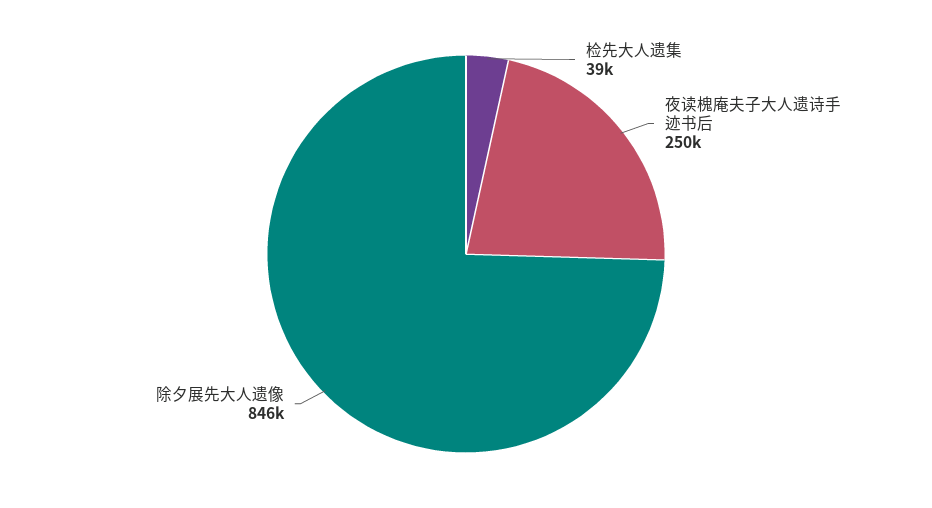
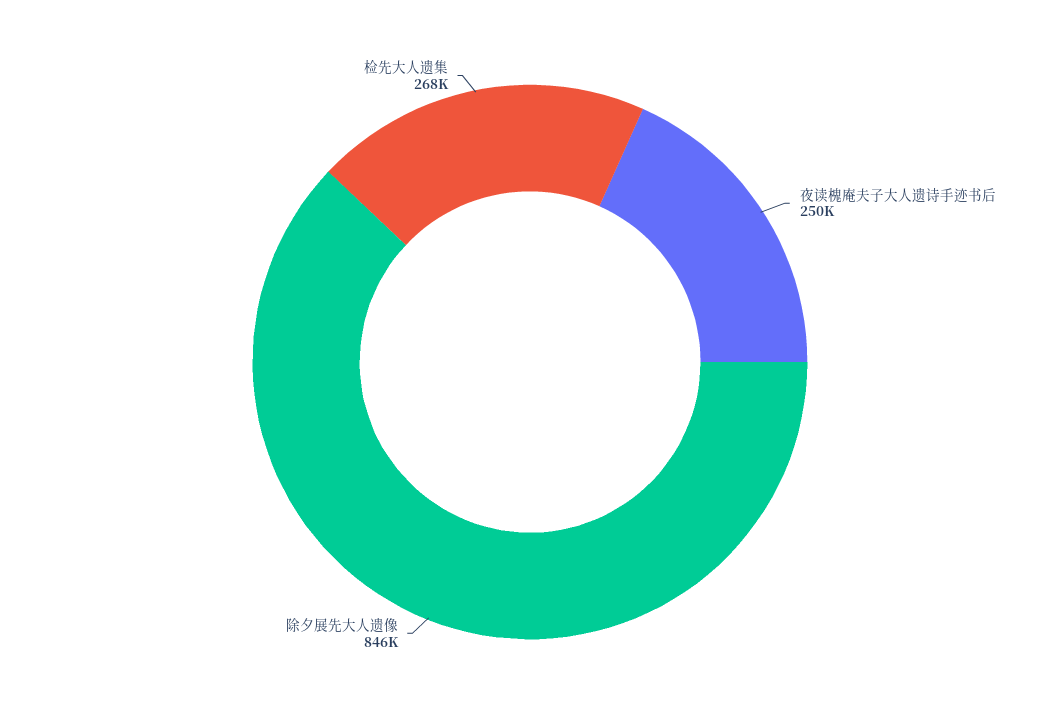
检先大人遗集: 39000 -> 268000

